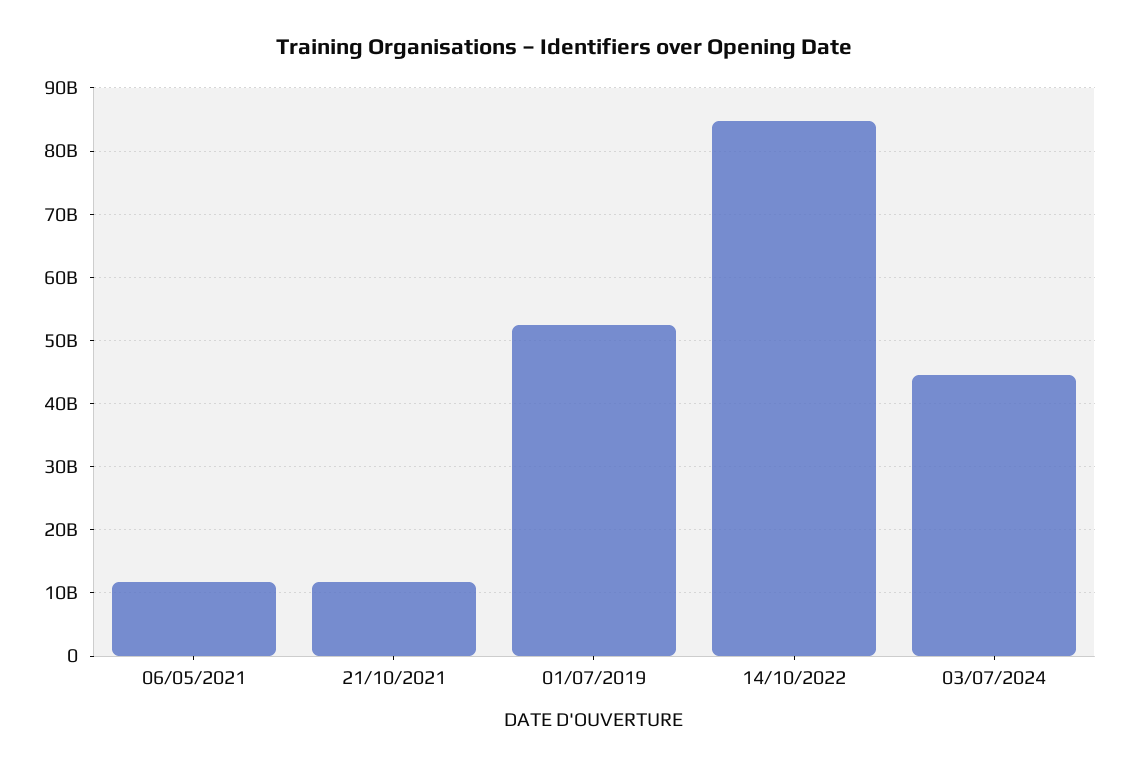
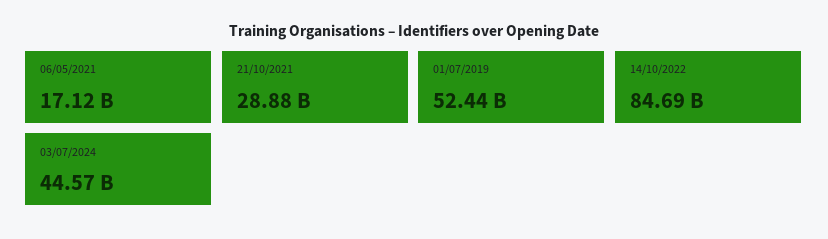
06/05/2021: 12000000000 -> 17120000000
21/10/2021: 12000000000 -> 28880000000

